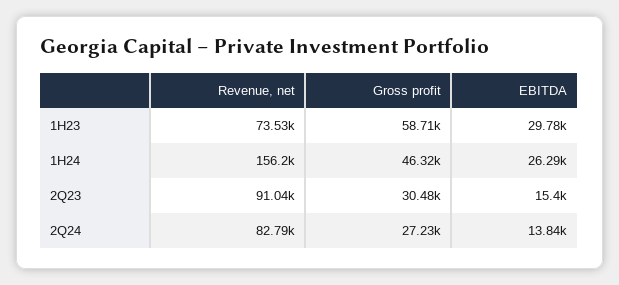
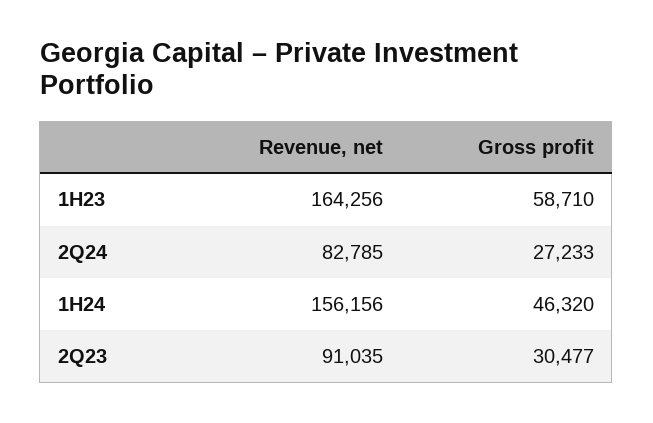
Revenue, net, 1H23: 73530 -> 164256
EBITDA, 1H23: 29780 -> none
EBITDA, 1H24: 26290 -> none
EBITDA, 2Q23: 15400 -> none
EBITDA, 2Q24: 13840 -> none

